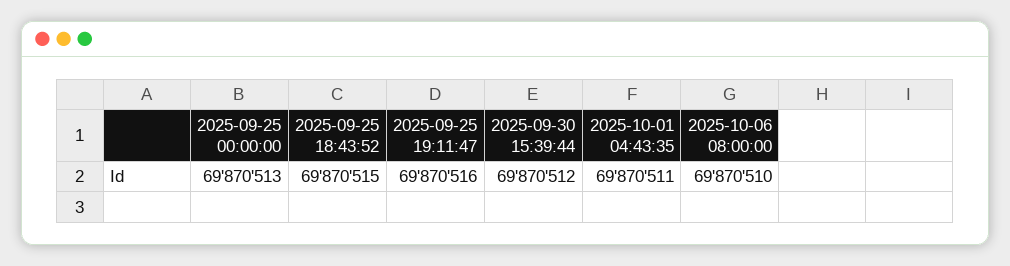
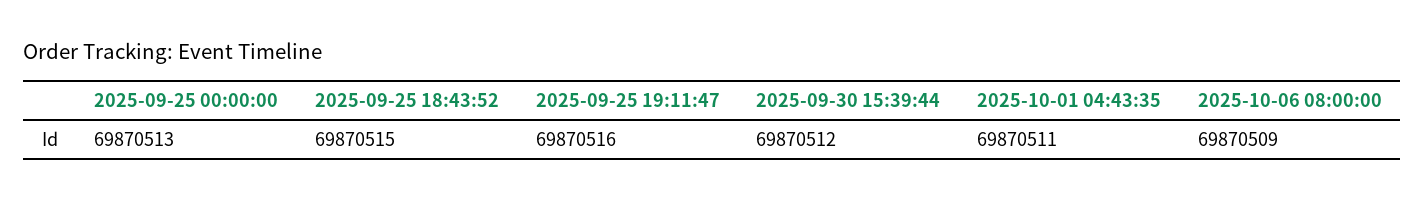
2025-10-06 08:00:00: 69870510 -> 69870509

